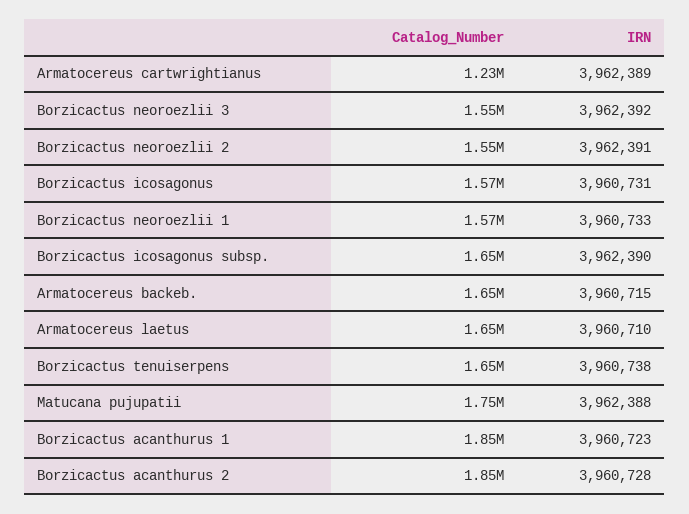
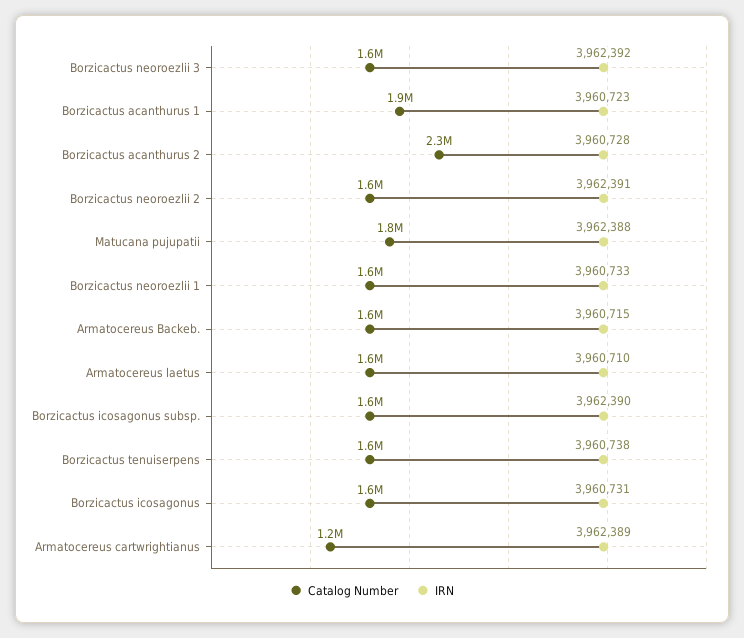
Catalog_Number, Borzicactus acanthurus 2: 1850000 -> 2300000

